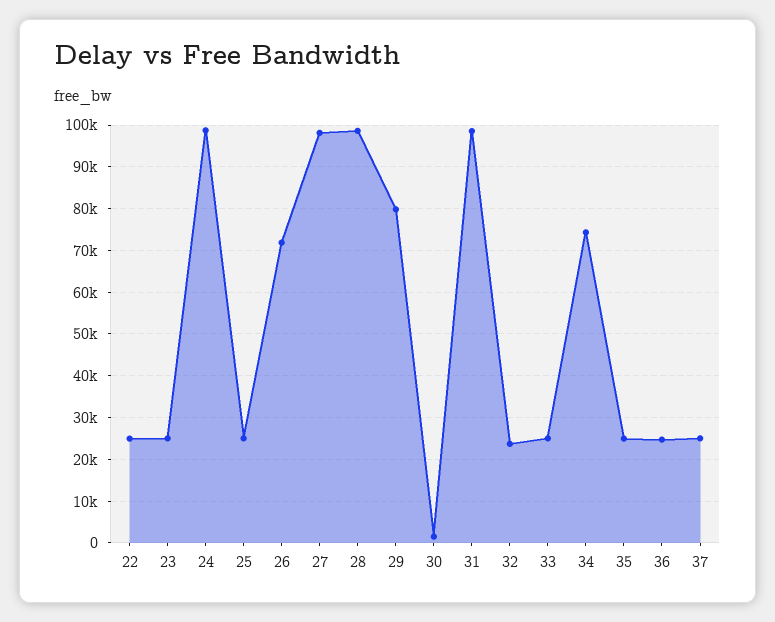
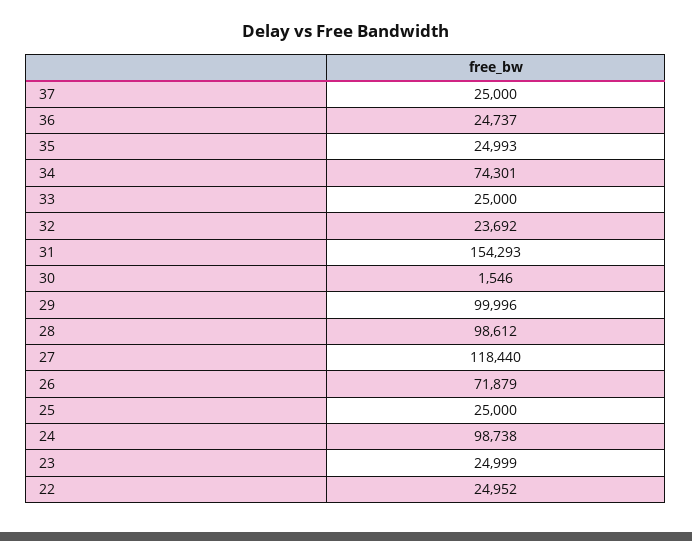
27: 98000 -> 118440
29: 80000 -> 99996
31: 98000 -> 154293

